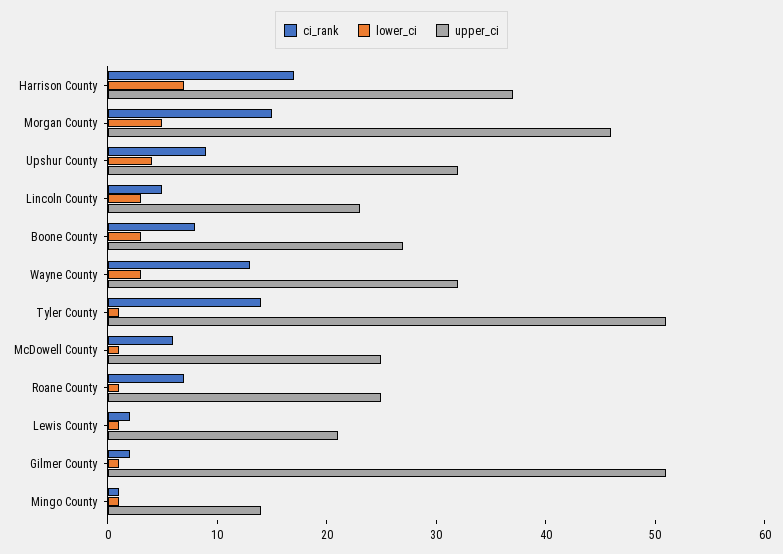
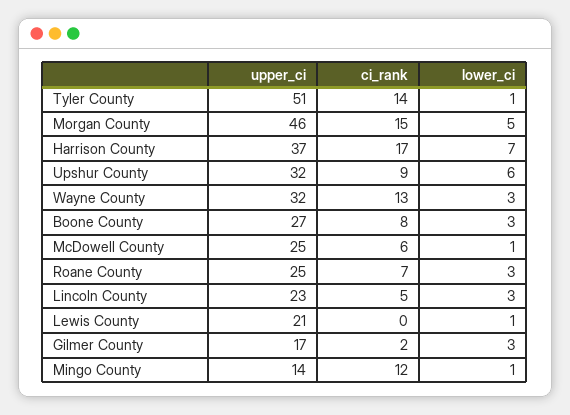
lower_ci, Upshur County: 4 -> 6
lower_ci, Roane County: 1 -> 3
ci_rank, Lewis County: 2 -> 0
lower_ci, Gilmer County: 1 -> 3
upper_ci, Gilmer County: 51 -> 17
ci_rank, Mingo County: 1 -> 12

